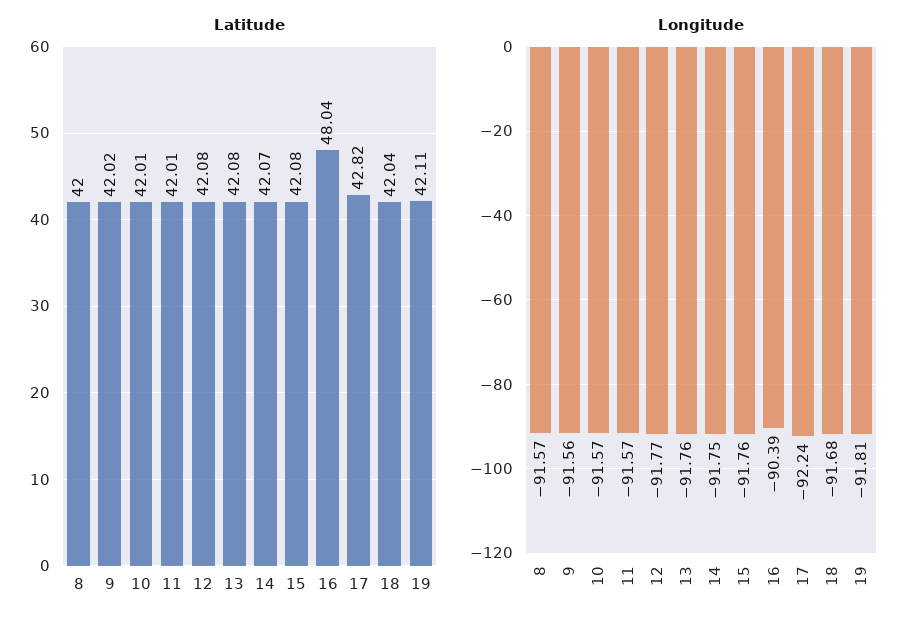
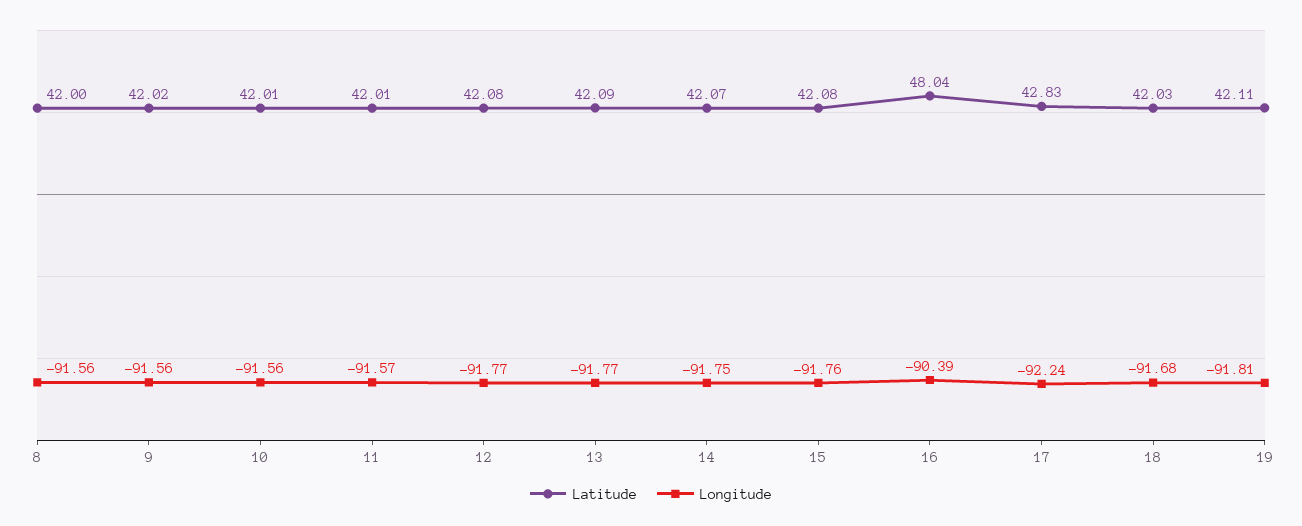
Latitude, 13: 42.08 -> 42.09
Latitude, 17: 42.82 -> 42.83
Latitude, 18: 42.04 -> 42.03
Longitude, 8: -91.57 -> -91.56
Longitude, 10: -91.57 -> -91.56
Longitude, 13: -91.76 -> -91.77

